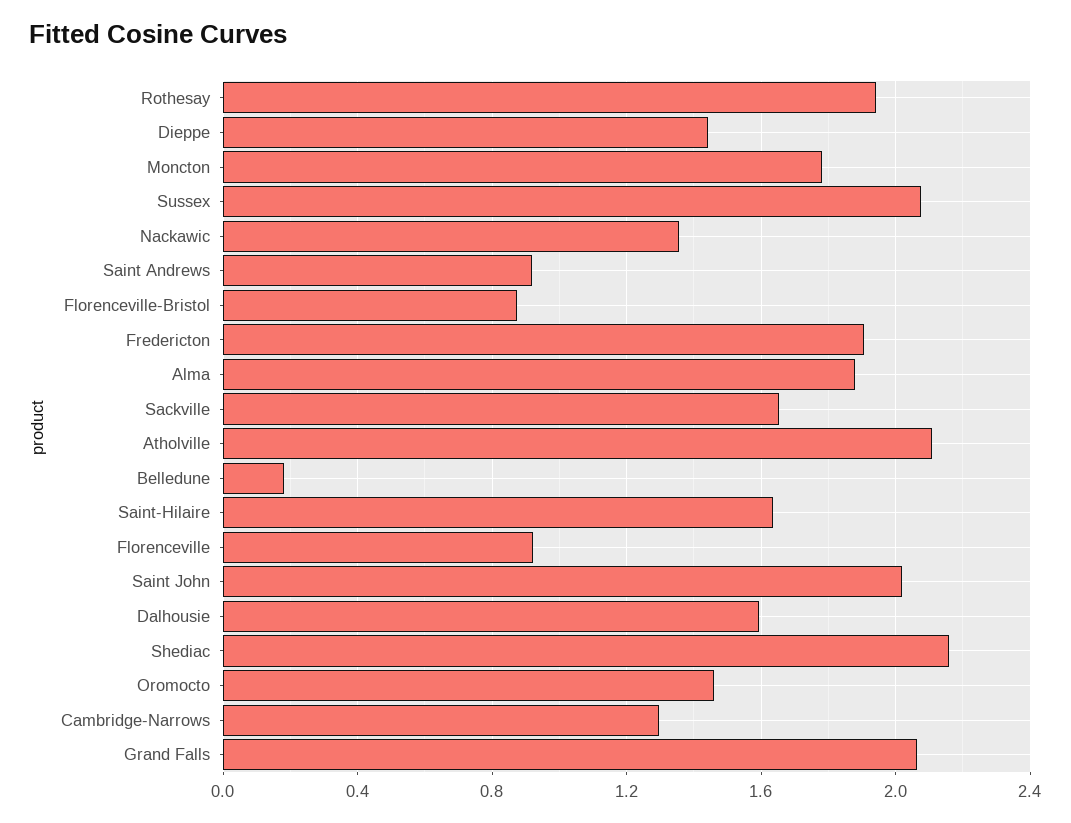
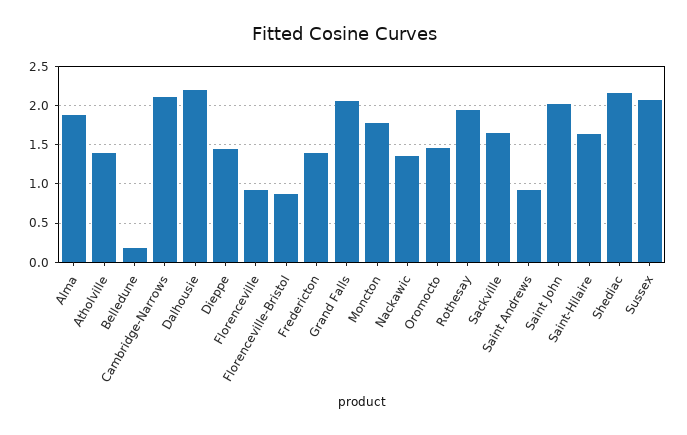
Fredericton: 1.9 -> 1.4
Atholville: 2.1 -> 1.4
Dalhousie: 1.6 -> 2.2
Cambridge-Narrows: 1.3 -> 2.1

